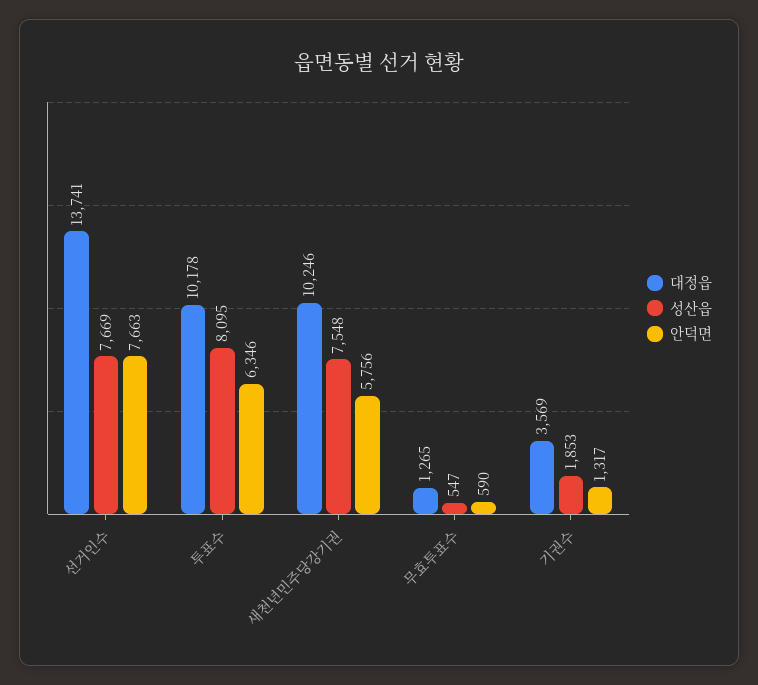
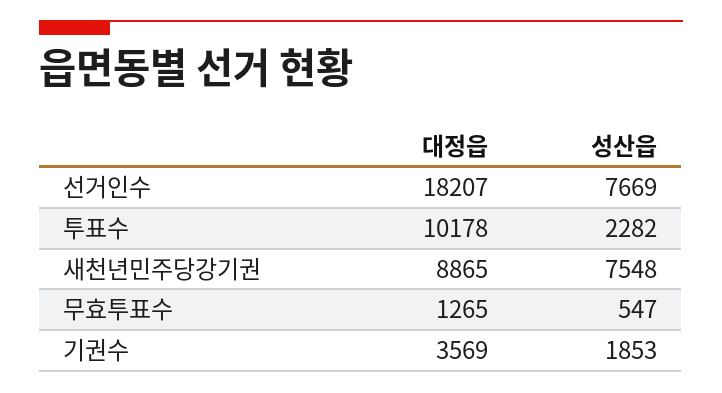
대정읍, 선거인수: 13741 -> 18207
안덕면, 선거인수: 7663 -> none
성산읍, 투표수: 8095 -> 2282
안덕면, 투표수: 6346 -> none
대정읍, 새천년민주당강기권: 10246 -> 8865
안덕면, 새천년민주당강기권: 5756 -> none
안덕면, 무효투표수: 590 -> none
안덕면, 기권수: 1317 -> none

